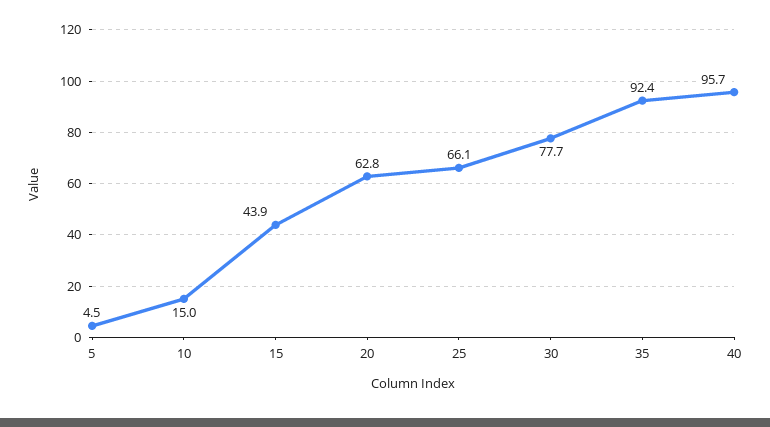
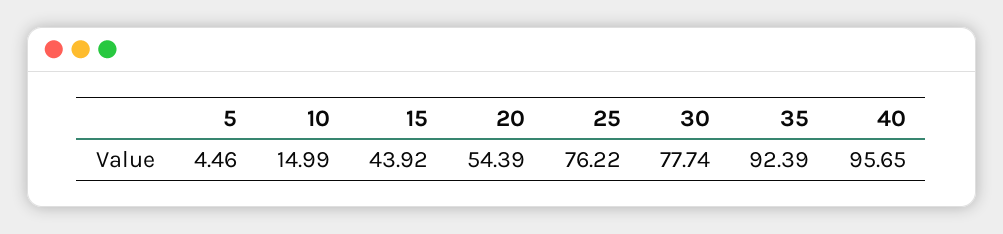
20: 62.8 -> 54.39
25: 66.1 -> 76.22

